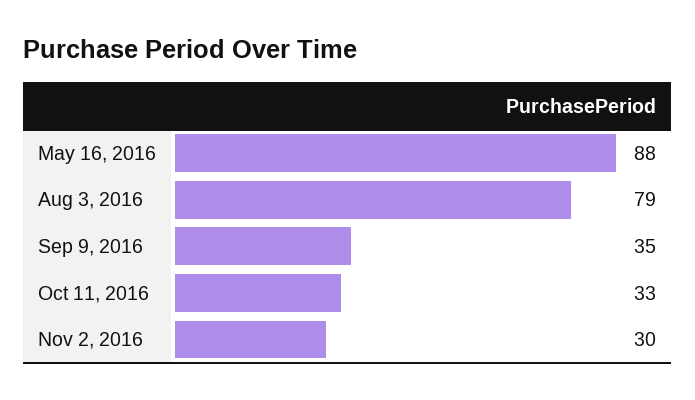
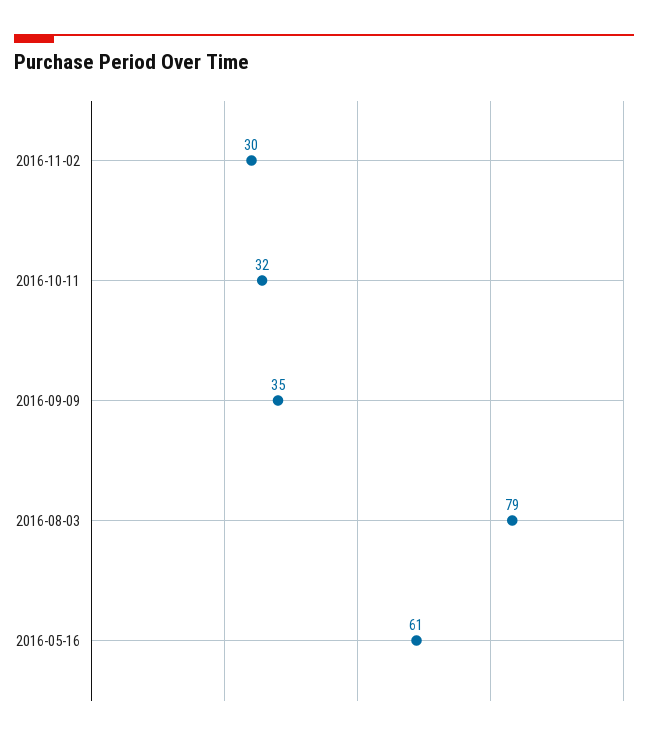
May 16, 2016: 88 -> 61
Oct 11, 2016: 33 -> 32

